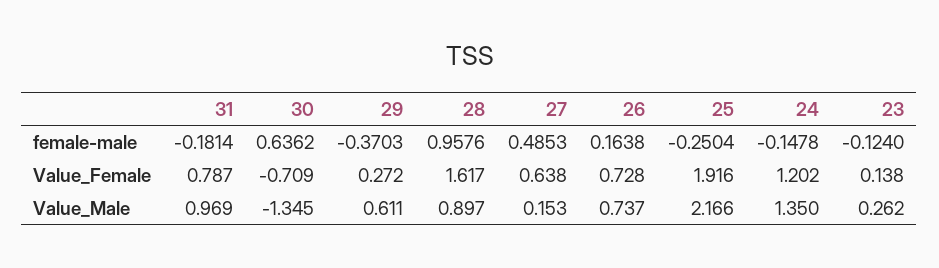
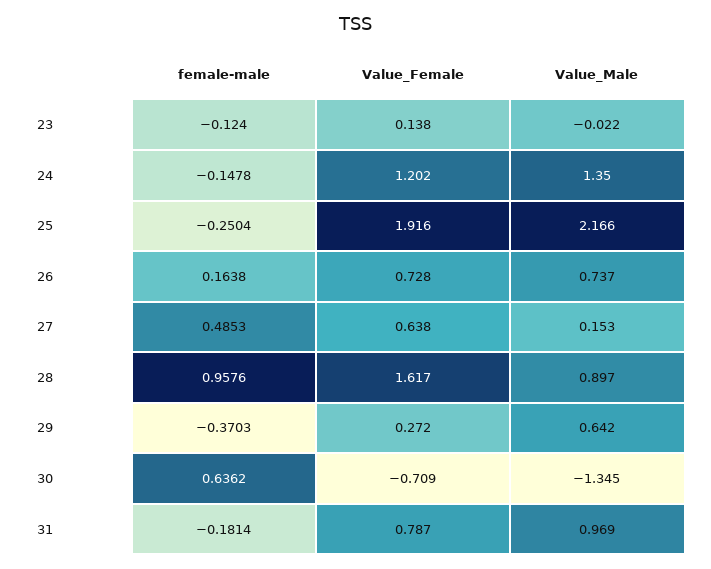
29, Value_Male: 0.611 -> 0.642
23, Value_Male: 0.262 -> -0.022

